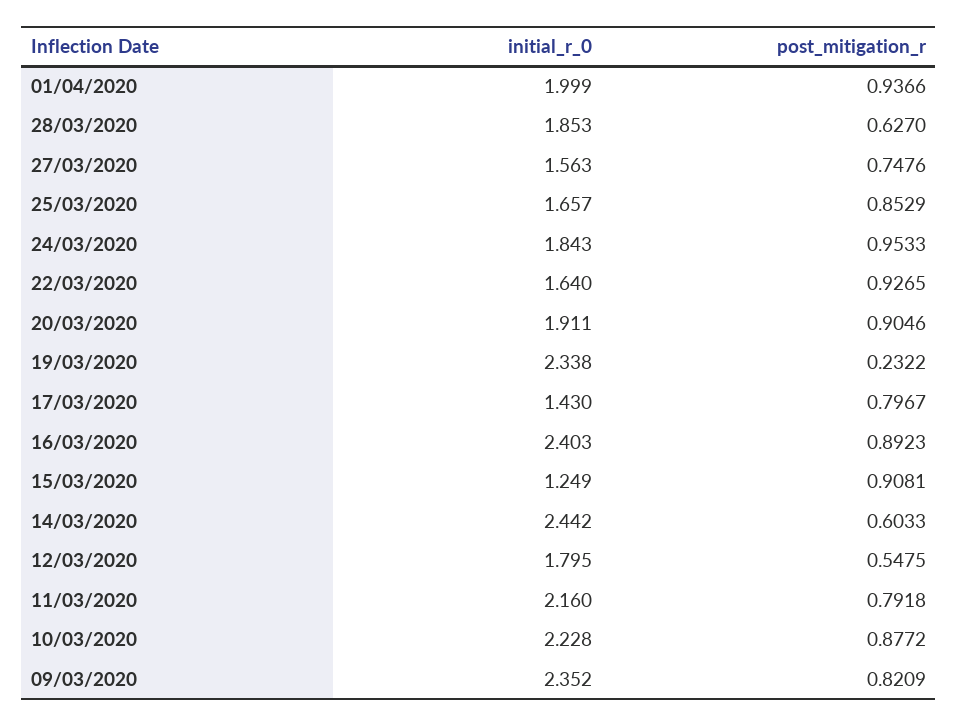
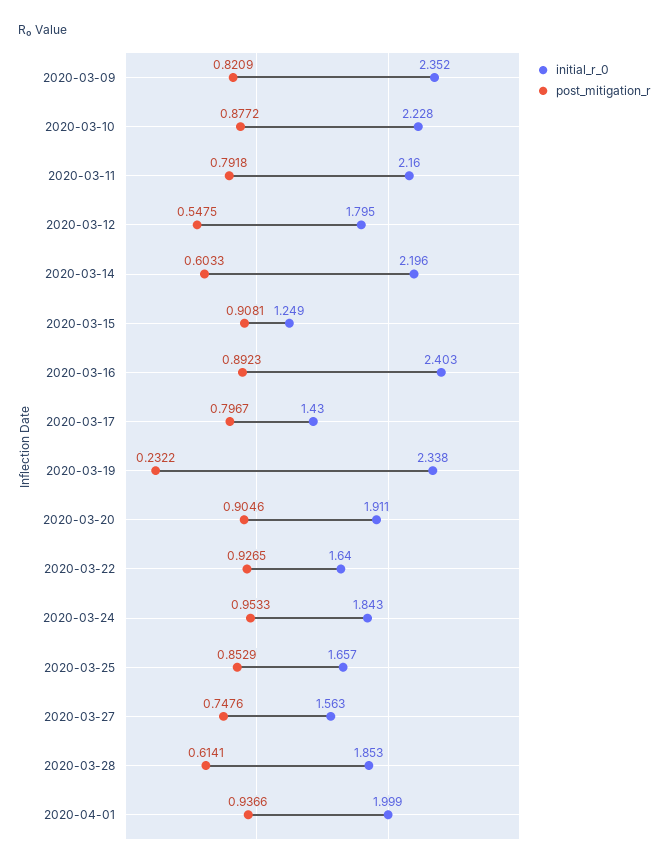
post_mitigation_r, 28/03/2020: 0.627 -> 0.6141
initial_r_0, 14/03/2020: 2.442 -> 2.196

